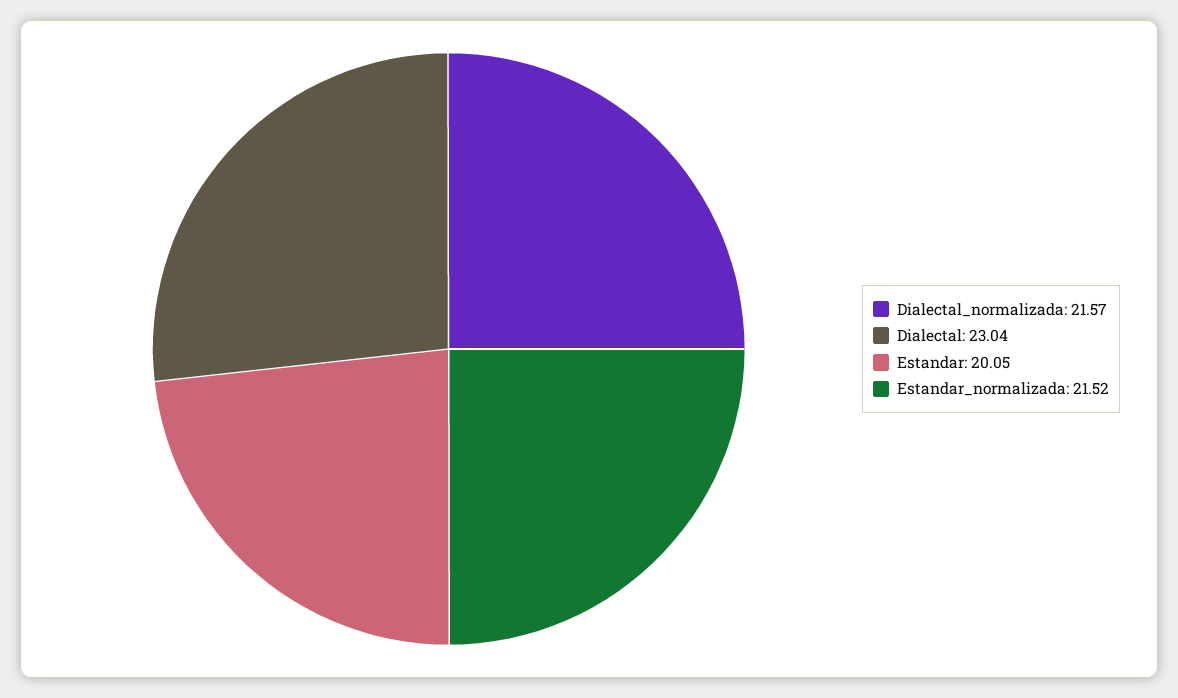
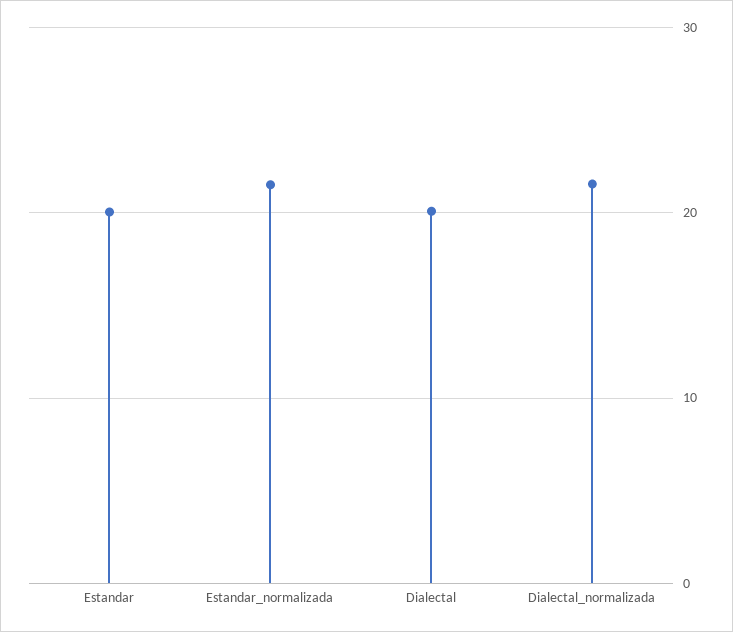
Dialectal: 23.04 -> 20

